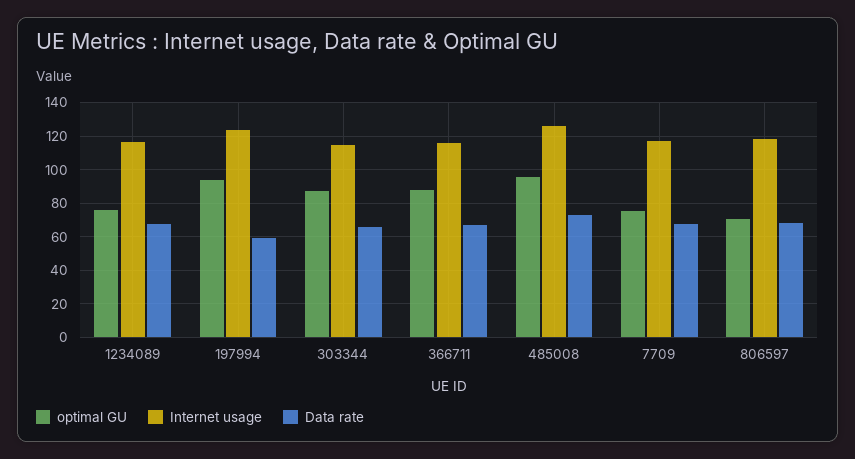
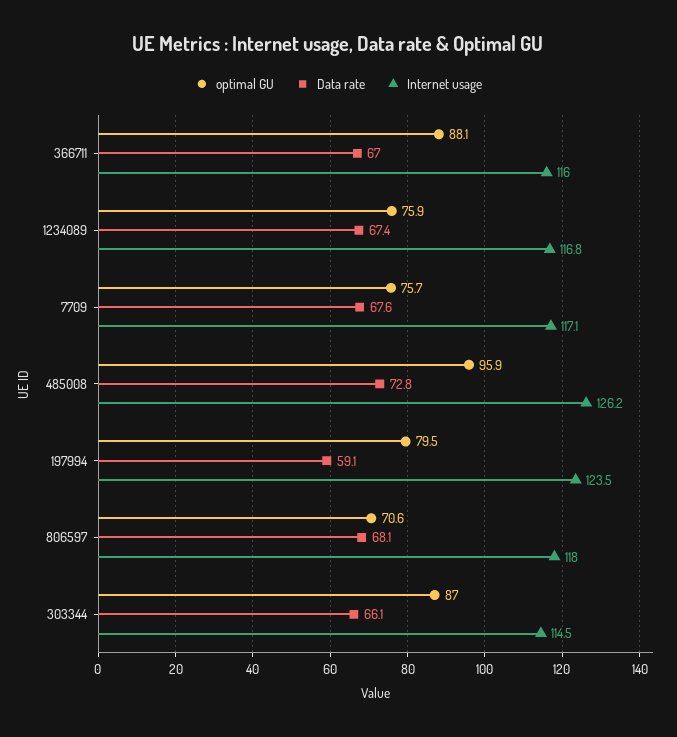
optimal GU, 197994: 95 -> 79.5

